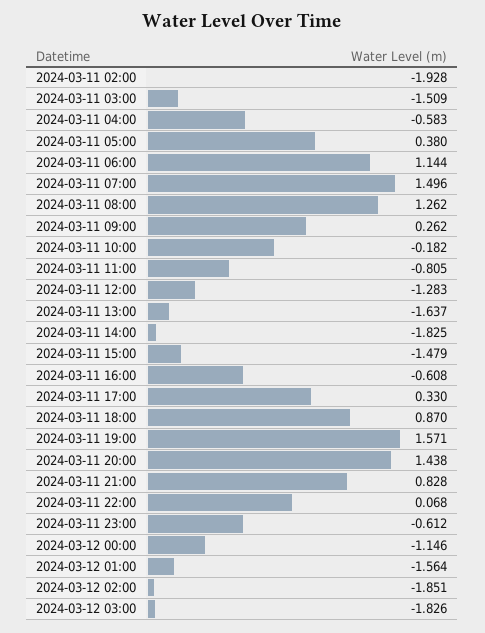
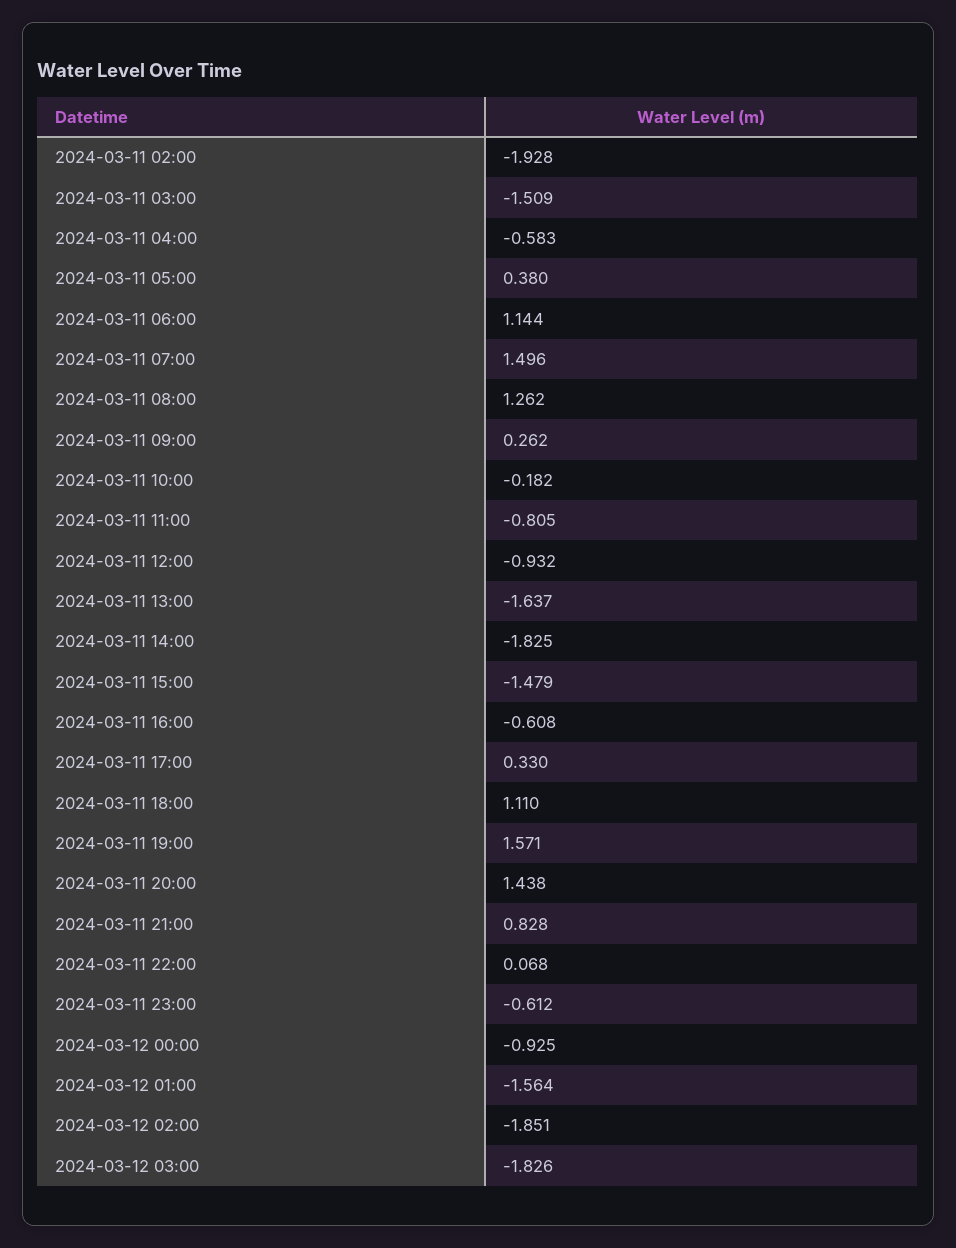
2024-03-11 12:00: -1.283 -> -0.932
2024-03-11 18:00: 0.87 -> 1.11
2024-03-12 00:00: -1.146 -> -0.925

